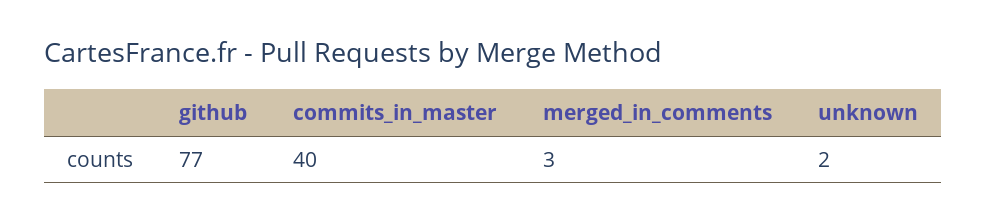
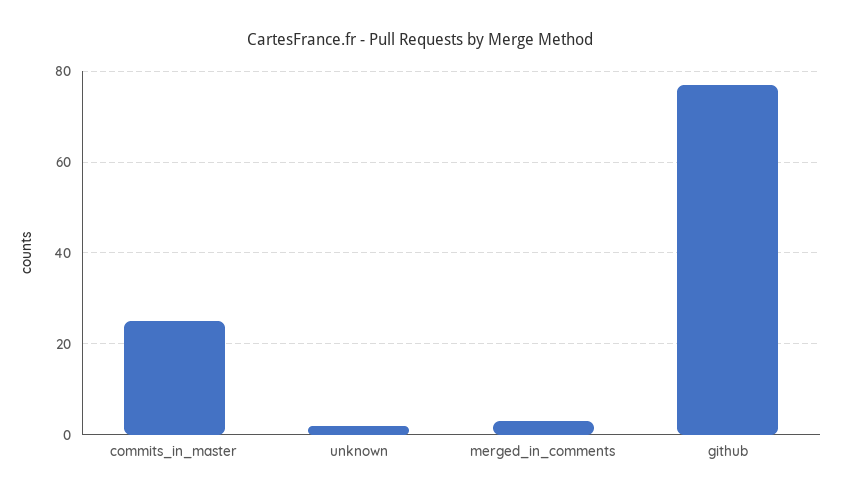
commits_in_master: 40 -> 25

